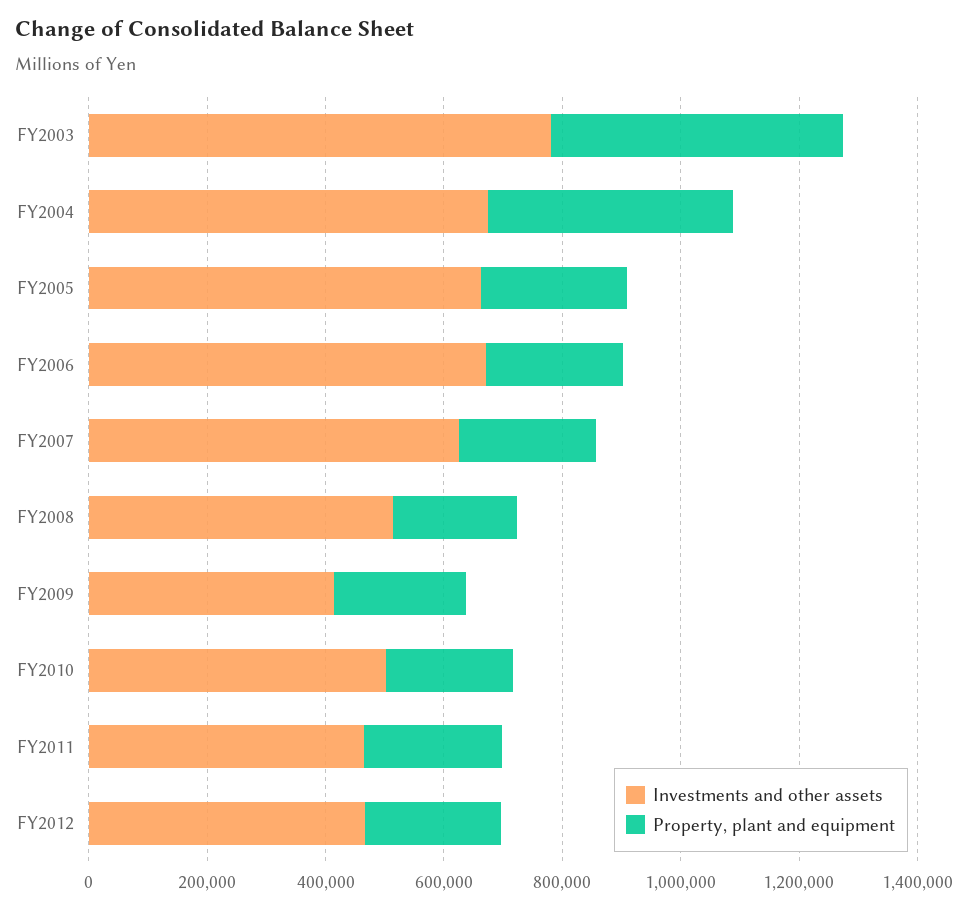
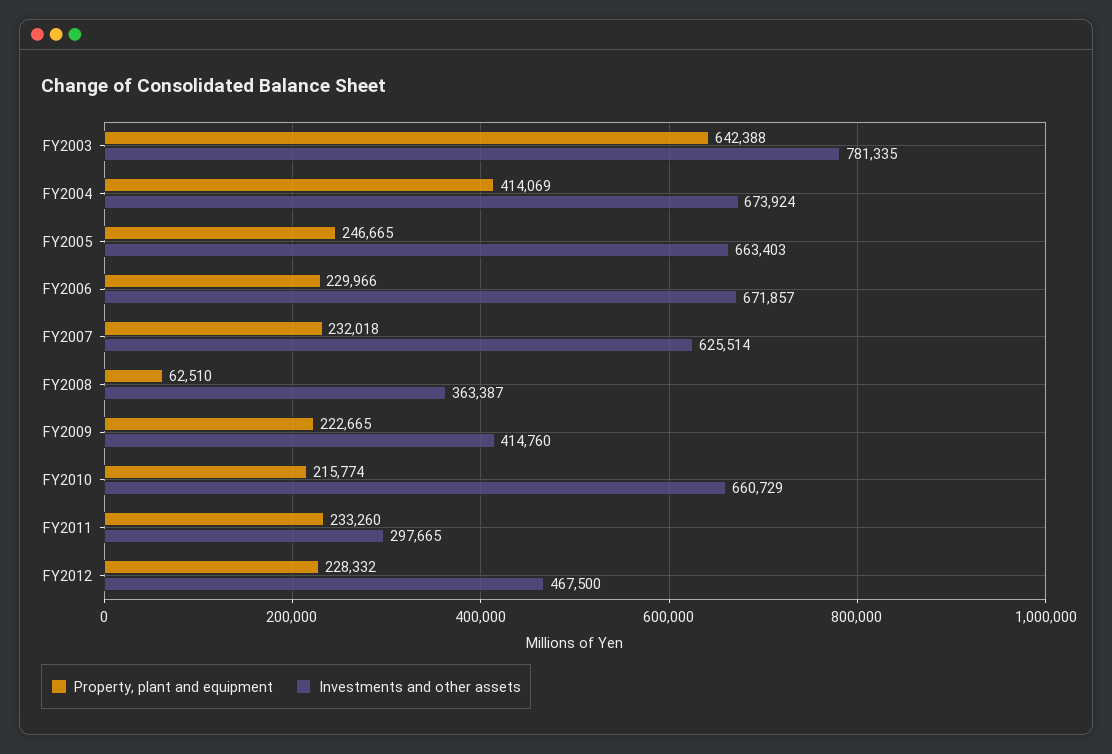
Property, plant and equipment, FY2003: 500000 -> 642388
Investments and other assets, FY2008: 500000 -> 363387
Property, plant and equipment, FY2008: 200000 -> 62510
Investments and other assets, FY2010: 500000 -> 660729
Investments and other assets, FY2011: 450000 -> 297665

